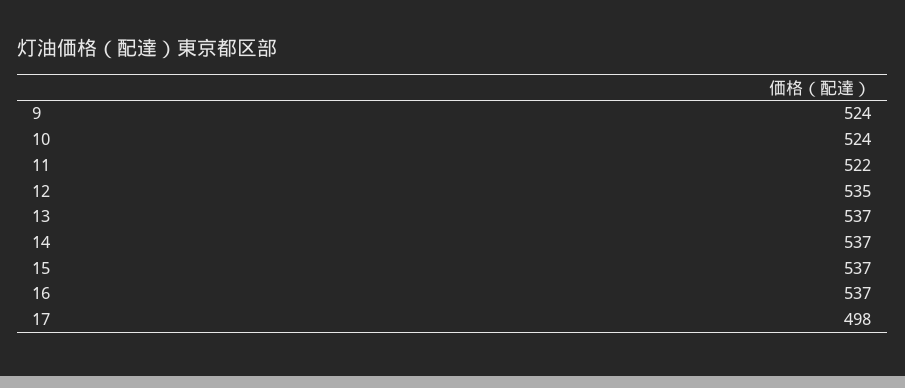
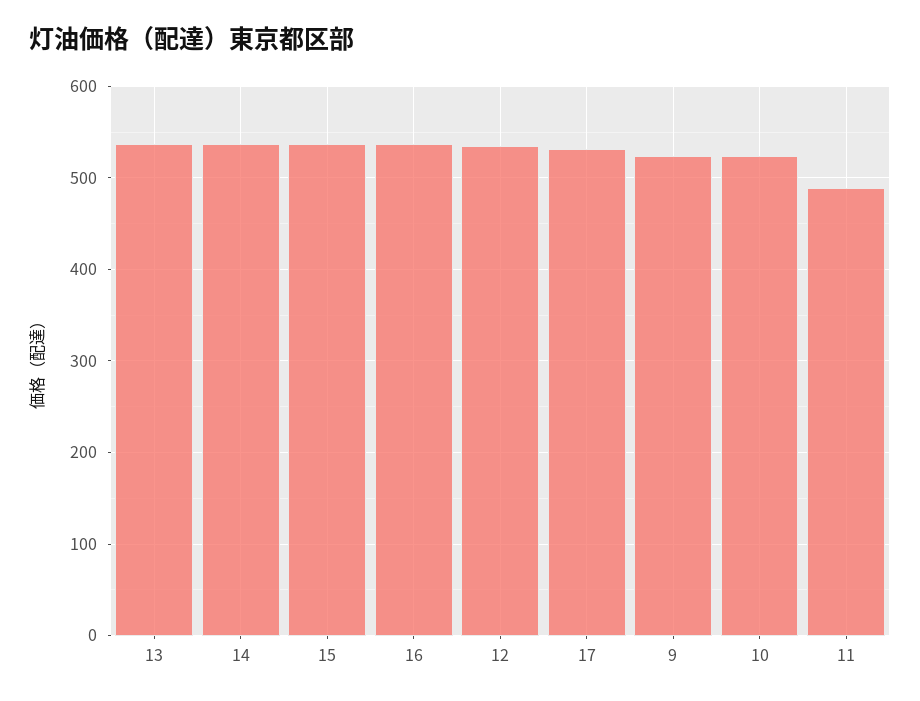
11: 522 -> 490
17: 498 -> 530

